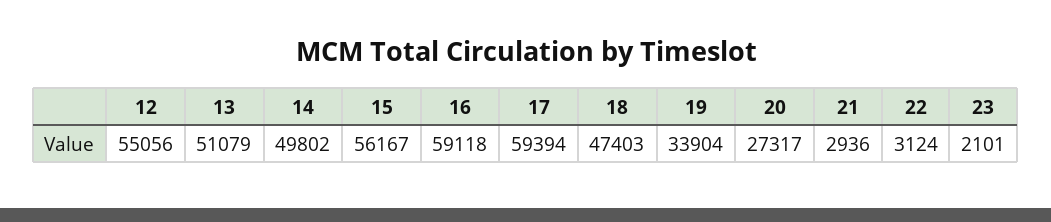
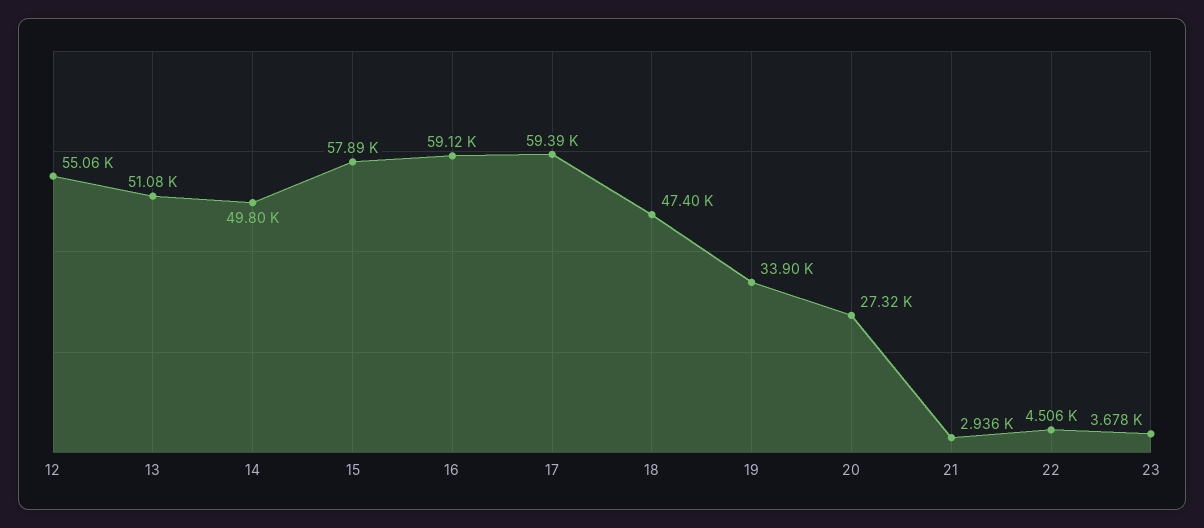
15: 56167 -> 57890
22: 3124 -> 4506
23: 2101 -> 3678

